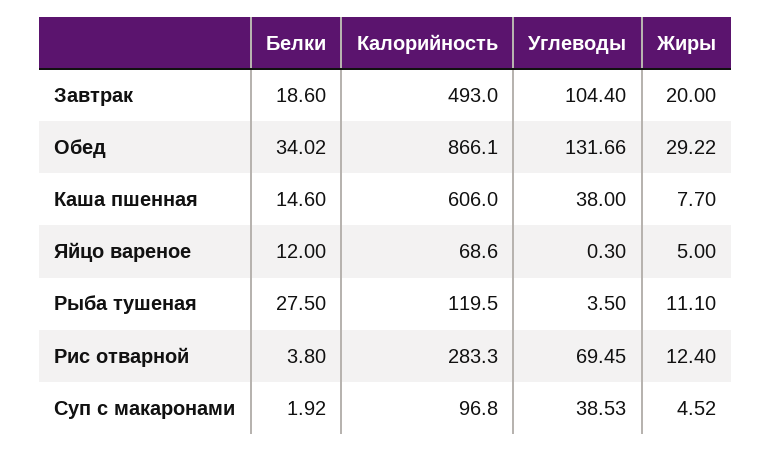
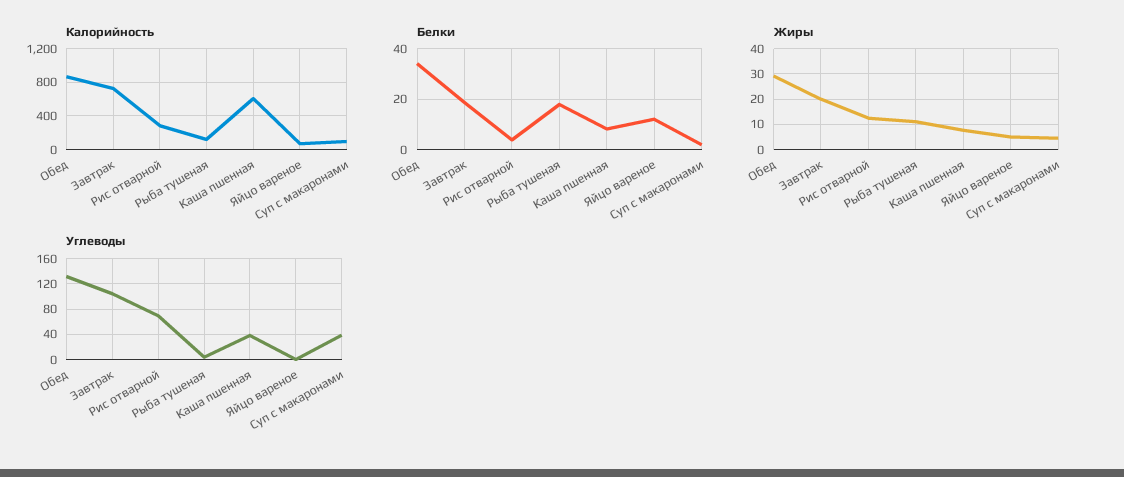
Калорийность, Завтрак: 493 -> 700
Белки, Каша пшенная: 14.6 -> 7.5
Белки, Рыба тушеная: 27.5 -> 17.5

